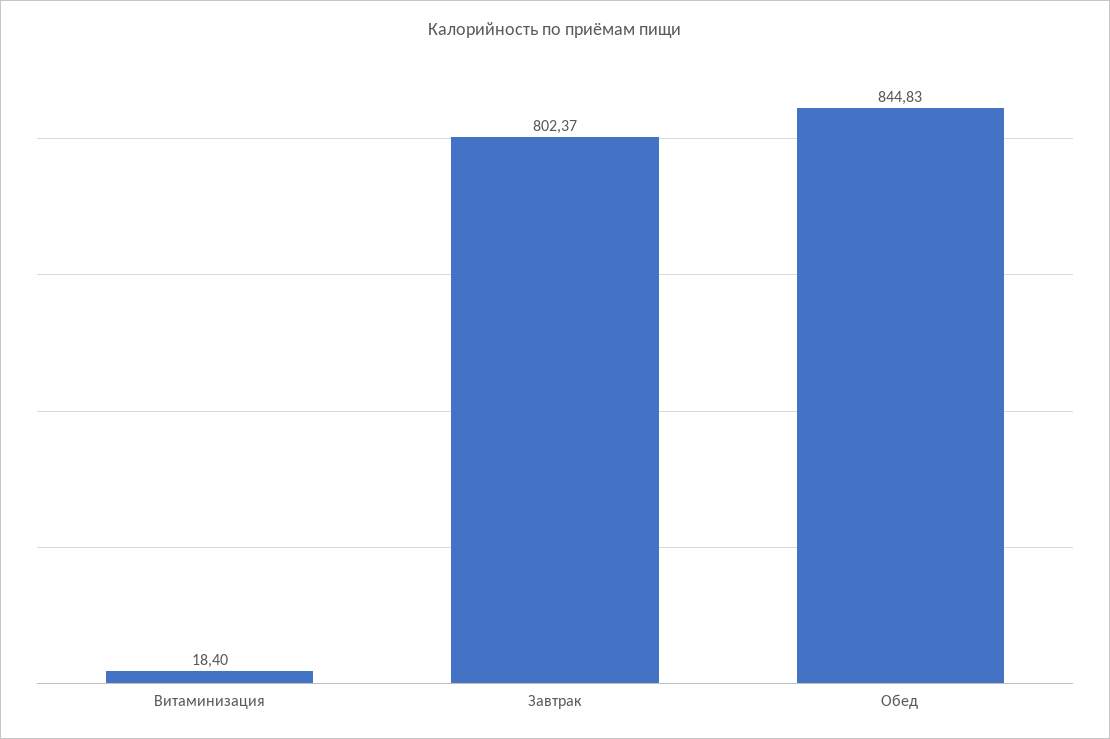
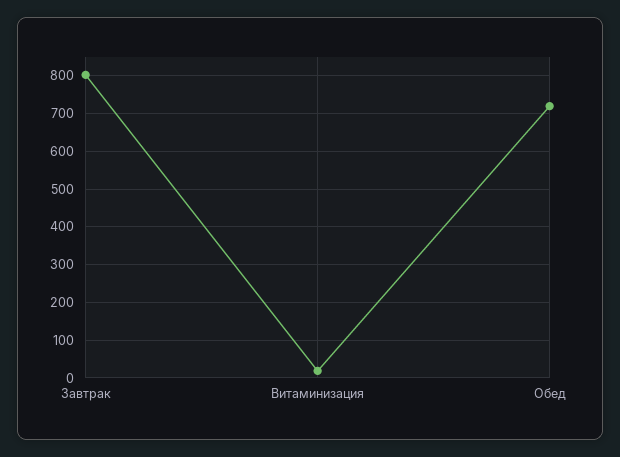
Обед: 844.83 -> 720

